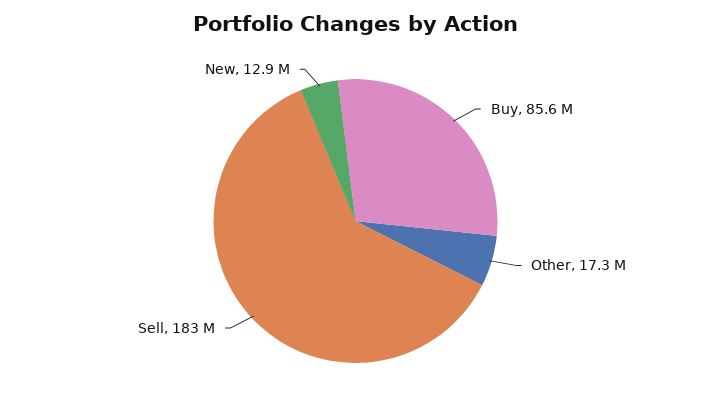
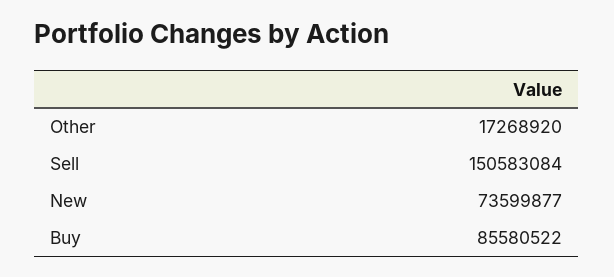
Sell: 183000000 -> 150583084
New: 12900000 -> 73599877

